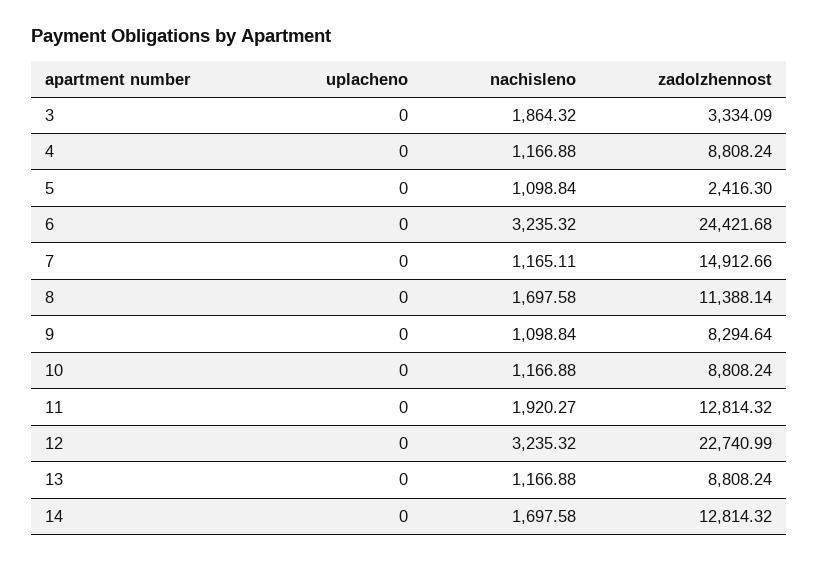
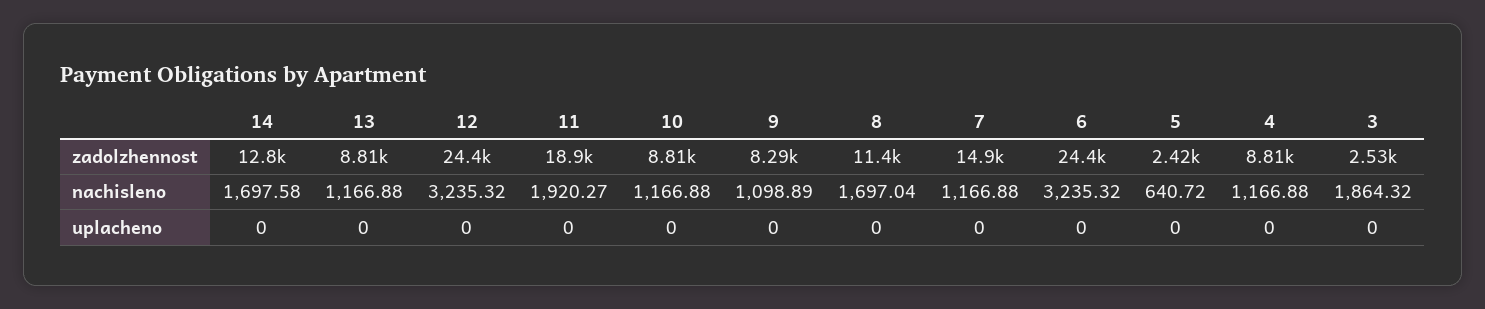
zadolzhennost, 3: 3334.09 -> 2530
nachisleno, 5: 1098.84 -> 640.72
nachisleno, 7: 1165.11 -> 1166.88
nachisleno, 8: 1697.58 -> 1697.04
nachisleno, 9: 1098.84 -> 1098.89
zadolzhennost, 11: 12814.32 -> 18900
zadolzhennost, 12: 22740.99 -> 24400

